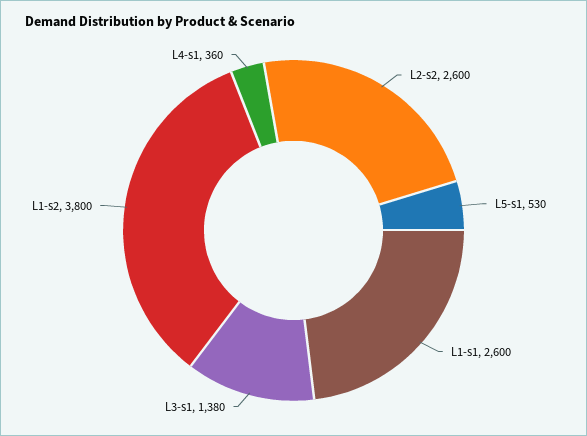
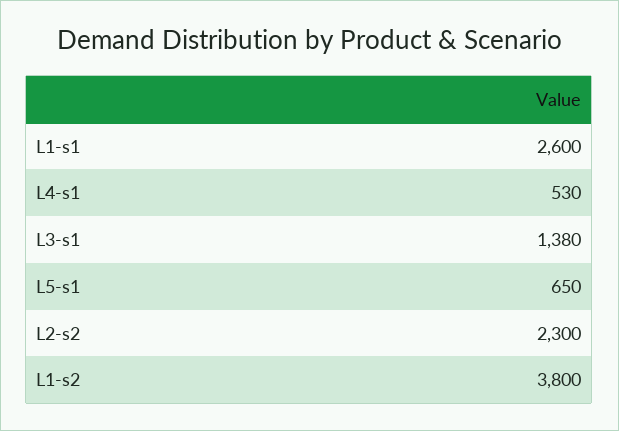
L2-s2: 2600 -> 2300
L5-s1: 530 -> 650
L4-s1: 360 -> 530

